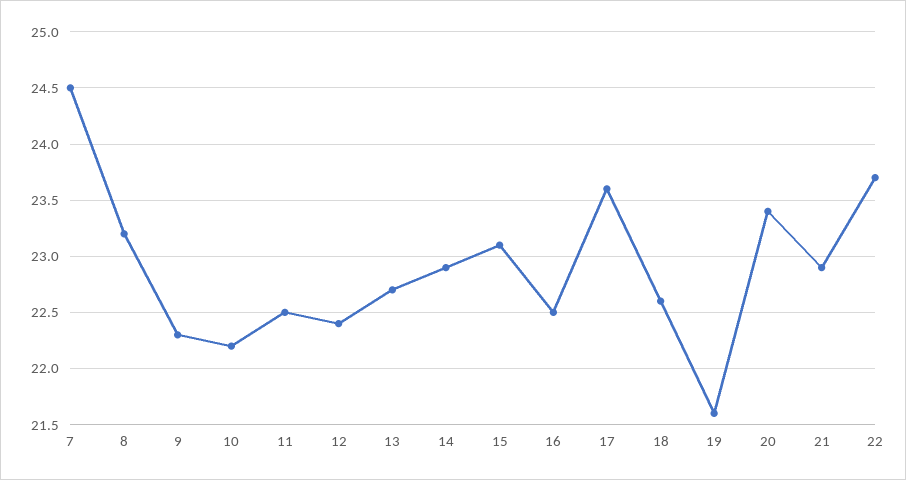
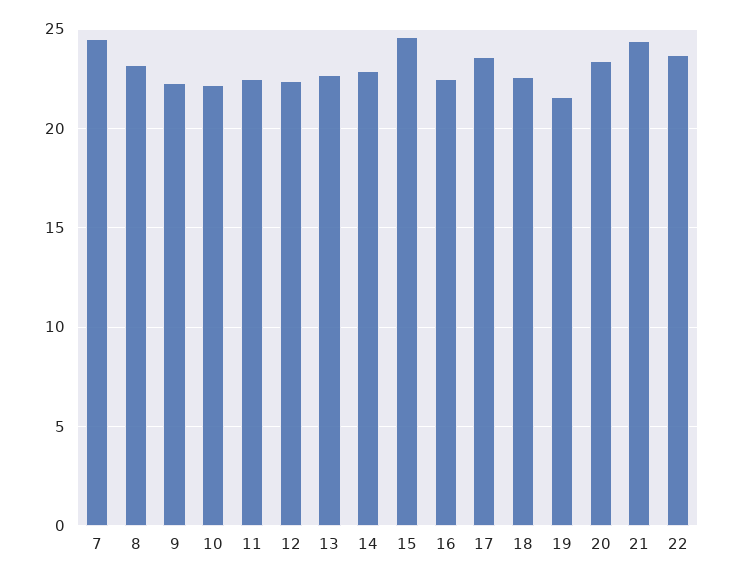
15: 23.1 -> 24.5
21: 22.9 -> 24.5

